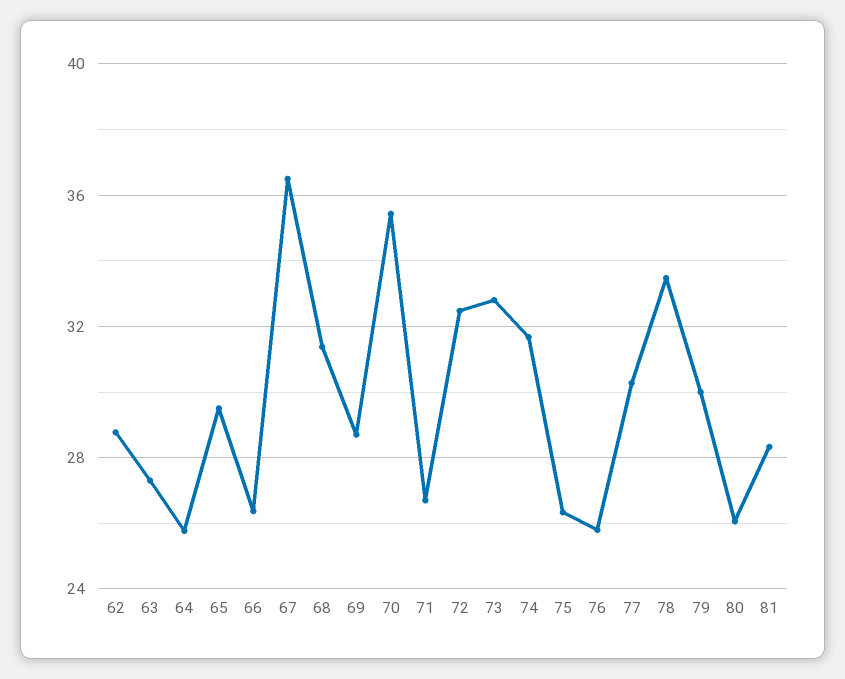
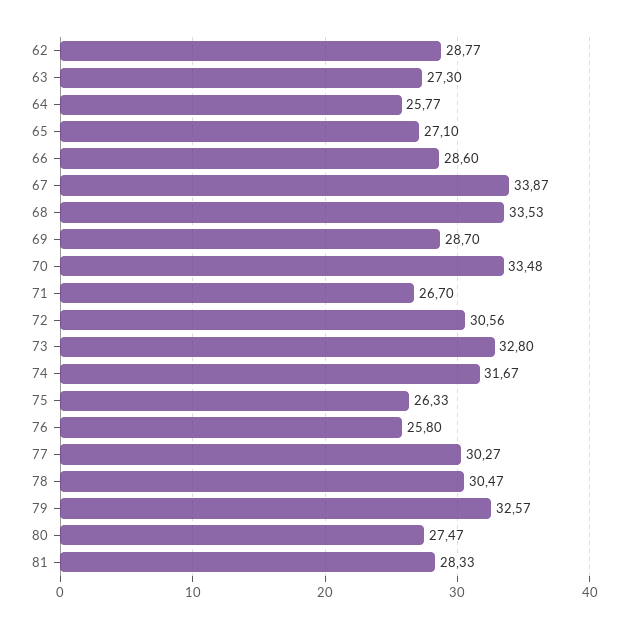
65: 29.5 -> 27.1
66: 26.5 -> 28.6
67: 36.5 -> 33.87
68: 31.5 -> 33.53
70: 35.5 -> 33.48
72: 32.5 -> 30.56
78: 33.5 -> 30.47
79: 30 -> 32.57
80: 26 -> 27.47

